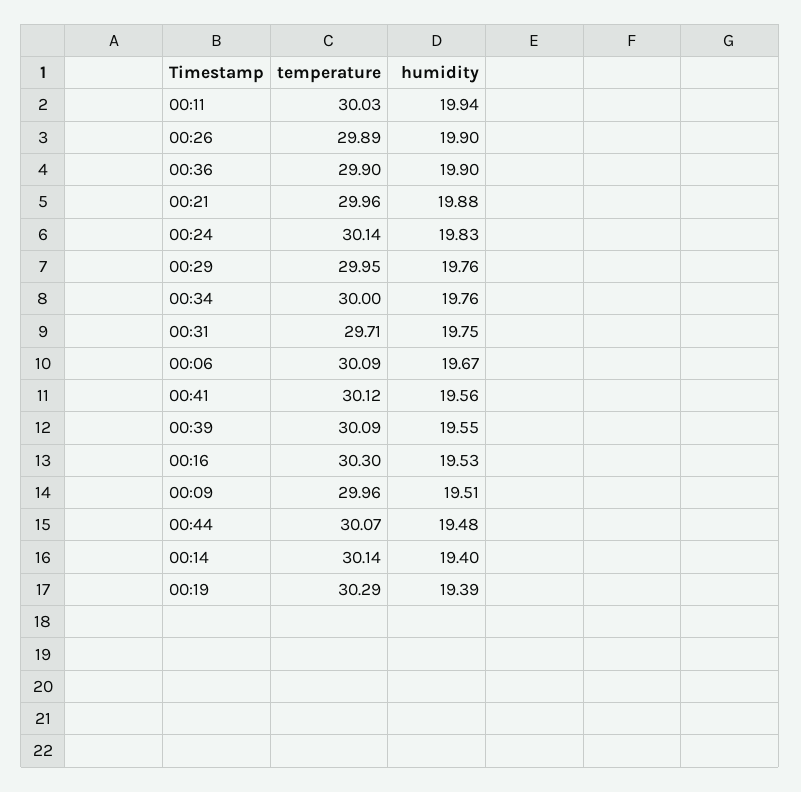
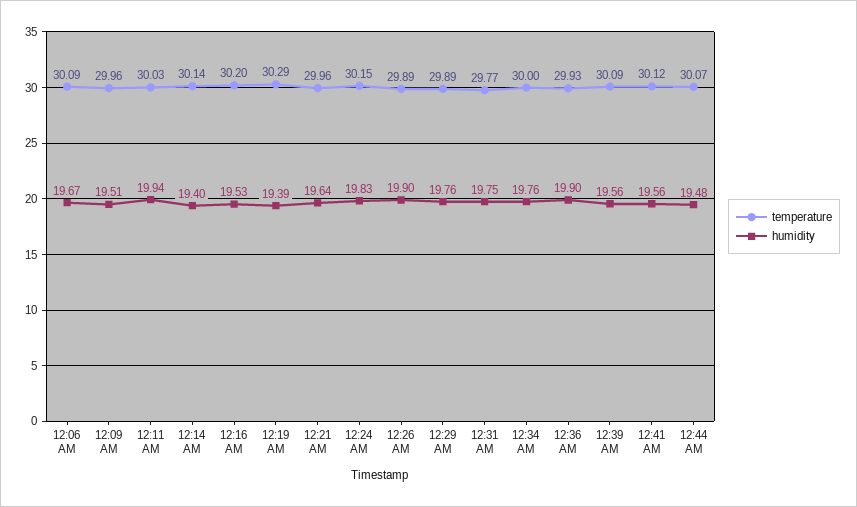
temperature, 00:36: 29.9 -> 29.93
humidity, 00:21: 19.88 -> 19.64
temperature, 00:24: 30.14 -> 30.15
temperature, 00:29: 29.95 -> 29.89
temperature, 00:31: 29.71 -> 29.77
humidity, 00:39: 19.55 -> 19.56
temperature, 00:16: 30.3 -> 30.2

